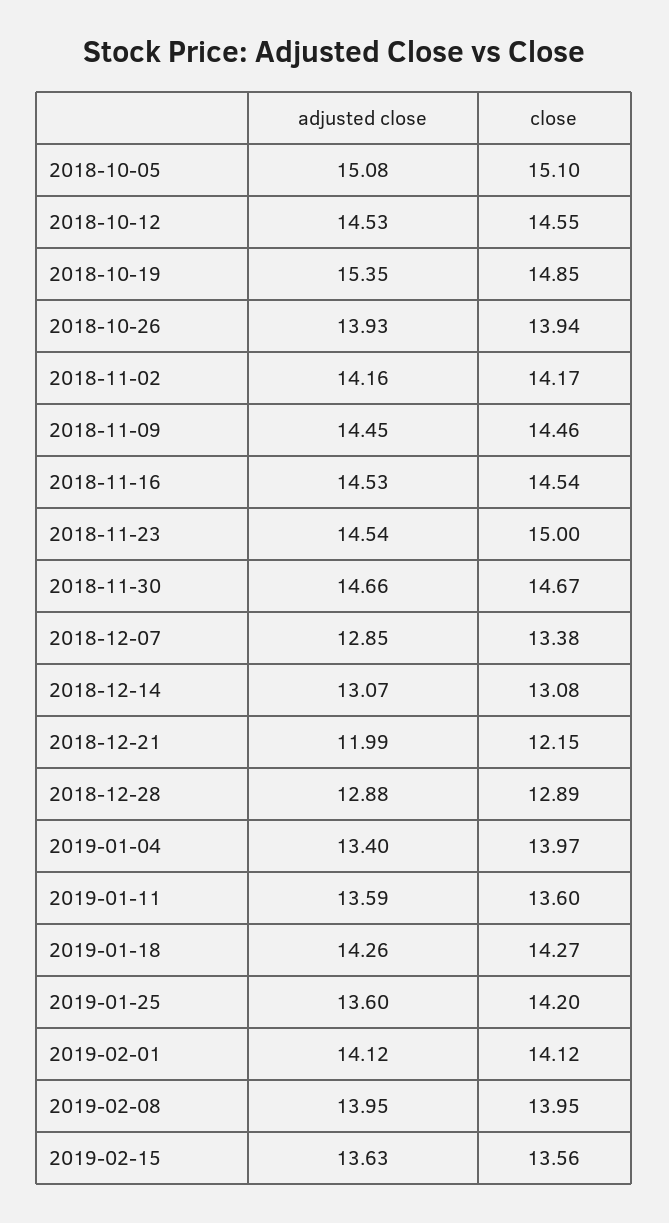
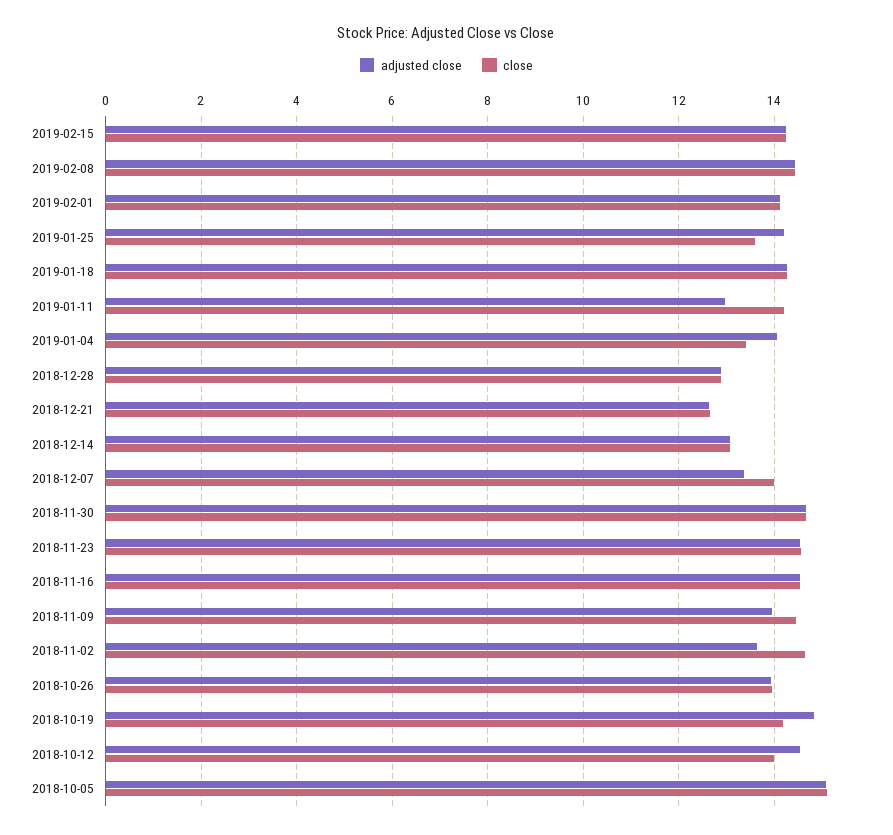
close, 2018-10-12: 14.55 -> 14
adjusted close, 2018-10-19: 15.35 -> 14.8
close, 2018-10-19: 14.85 -> 14.2
adjusted close, 2018-11-02: 14.16 -> 13.6
close, 2018-11-02: 14.17 -> 14.6
adjusted close, 2018-11-09: 14.45 -> 14
close, 2018-11-23: 15 -> 14.6
adjusted close, 2018-12-07: 12.85 -> 13.4
close, 2018-12-07: 13.38 -> 14
adjusted close, 2018-12-21: 11.99 -> 12.6
close, 2018-12-21: 12.15 -> 12.6
adjusted close, 2019-01-04: 13.4 -> 14
close, 2019-01-04: 13.97 -> 13.4
adjusted close, 2019-01-11: 13.59 -> 13
close, 2019-01-11: 13.6 -> 14.2
adjusted close, 2019-01-25: 13.6 -> 14.2
close, 2019-01-25: 14.2 -> 13.6
adjusted close, 2019-02-08: 13.95 -> 14.4
close, 2019-02-08: 13.95 -> 14.4
adjusted close, 2019-02-15: 13.63 -> 14.2
close, 2019-02-15: 13.56 -> 14.2

